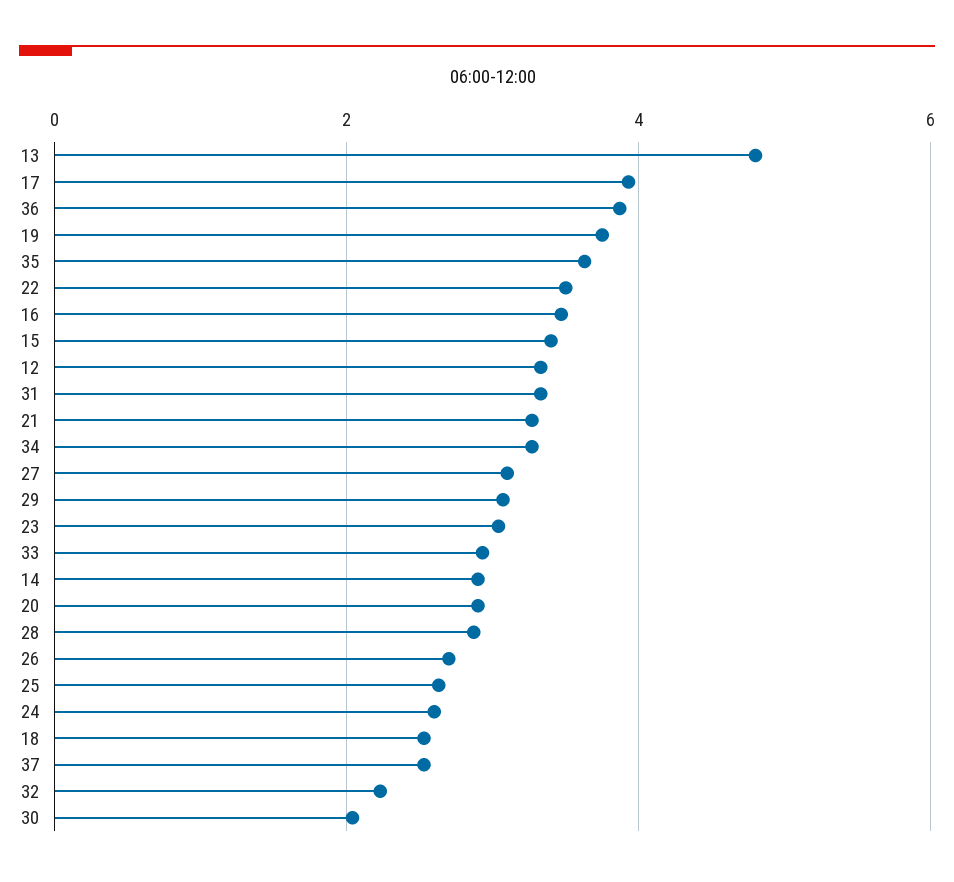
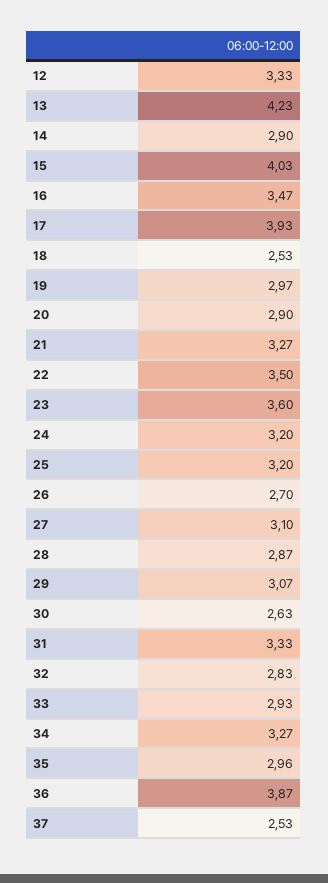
13: 4.8 -> 4.23
19: 3.8 -> 2.97
35: 3.6 -> 2.96
15: 3.4 -> 4.03
23: 3 -> 3.6
25: 2.6 -> 3.2
24: 2.6 -> 3.2
32: 2.2 -> 2.83
30: 2 -> 2.63

